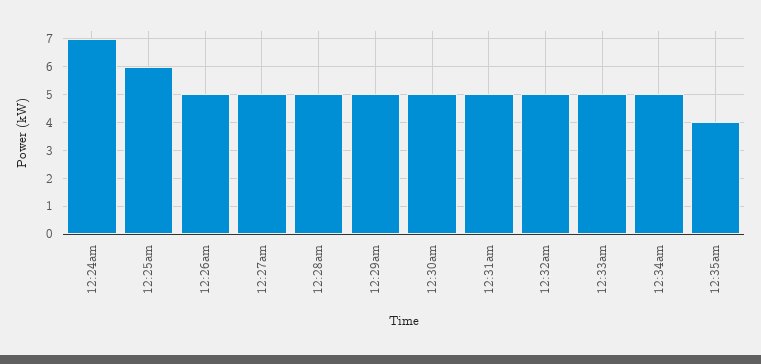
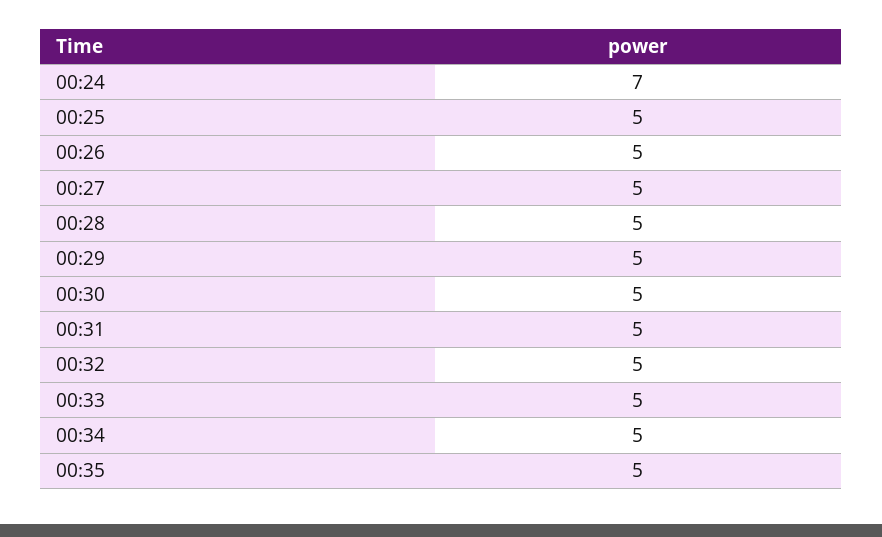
12:25am: 6 -> 5
12:35am: 4 -> 5

